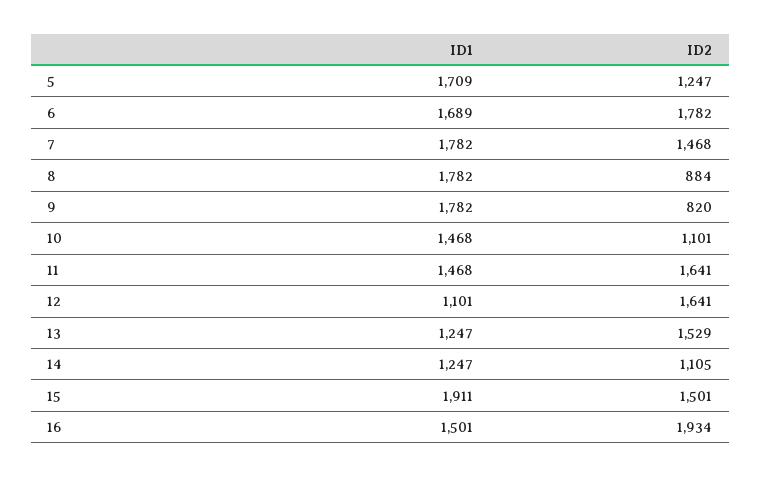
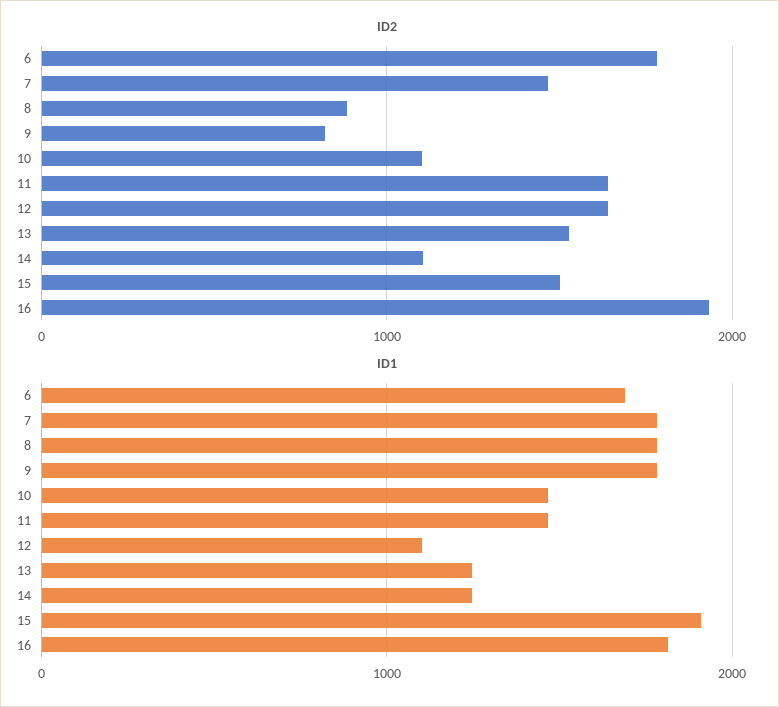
ID1, 5: 1709 -> none
ID2, 5: 1247 -> none
ID1, 16: 1501 -> 1800

